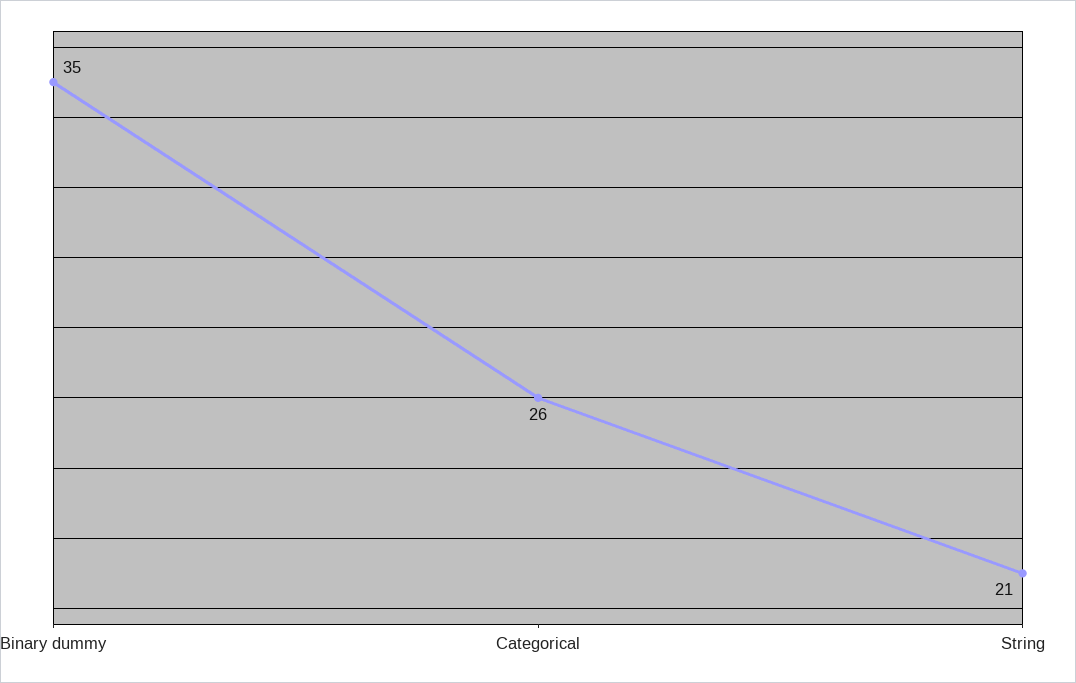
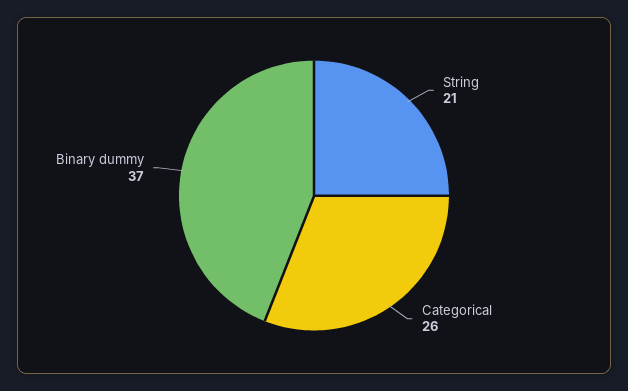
Binary dummy: 35 -> 37

